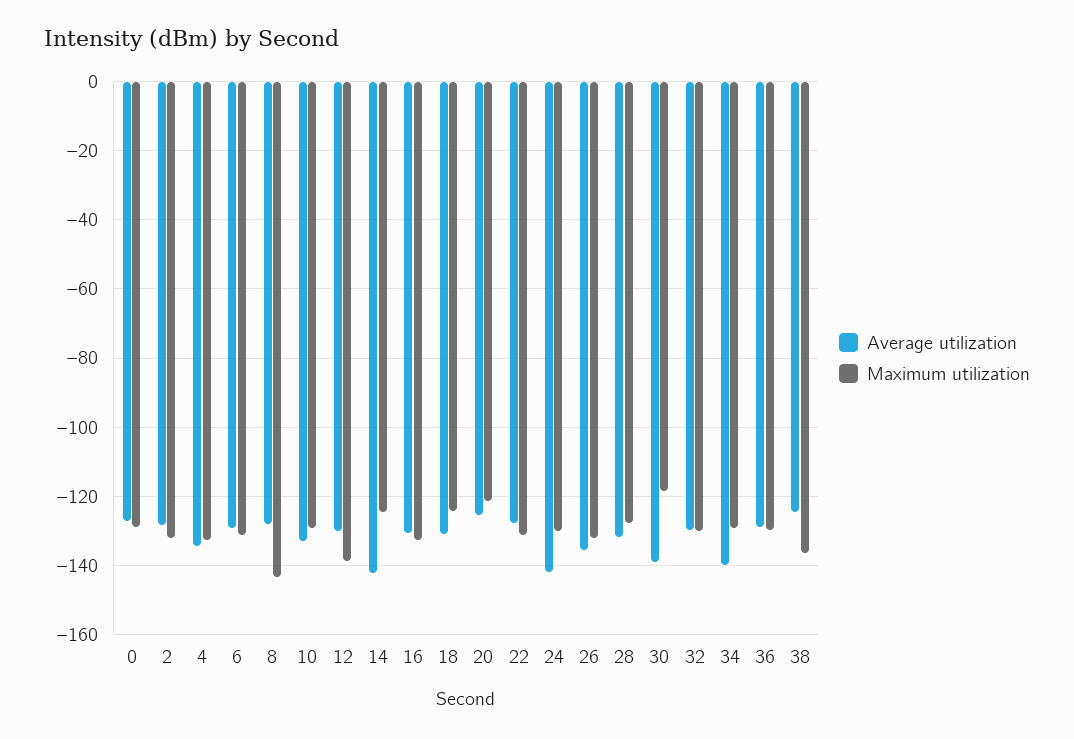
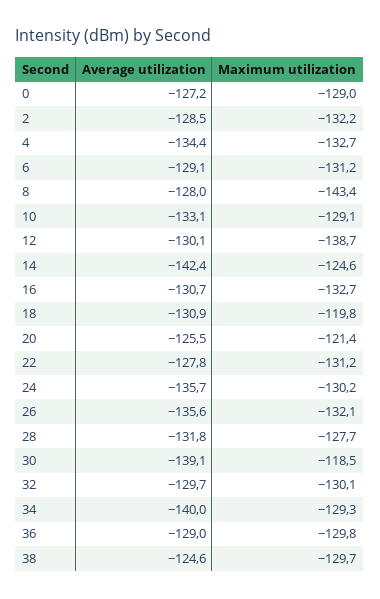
Maximum utilization, 18: -124 -> -119.8
Average utilization, 24: -142 -> -135.7
Maximum utilization, 38: -136 -> -129.7

